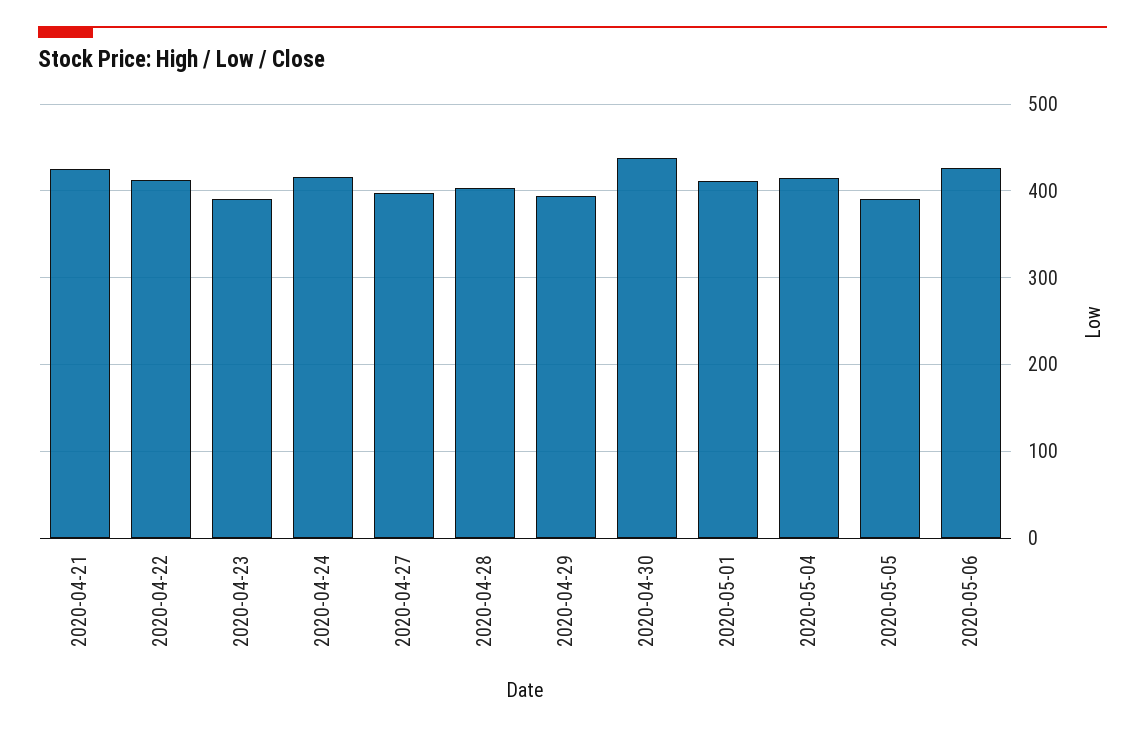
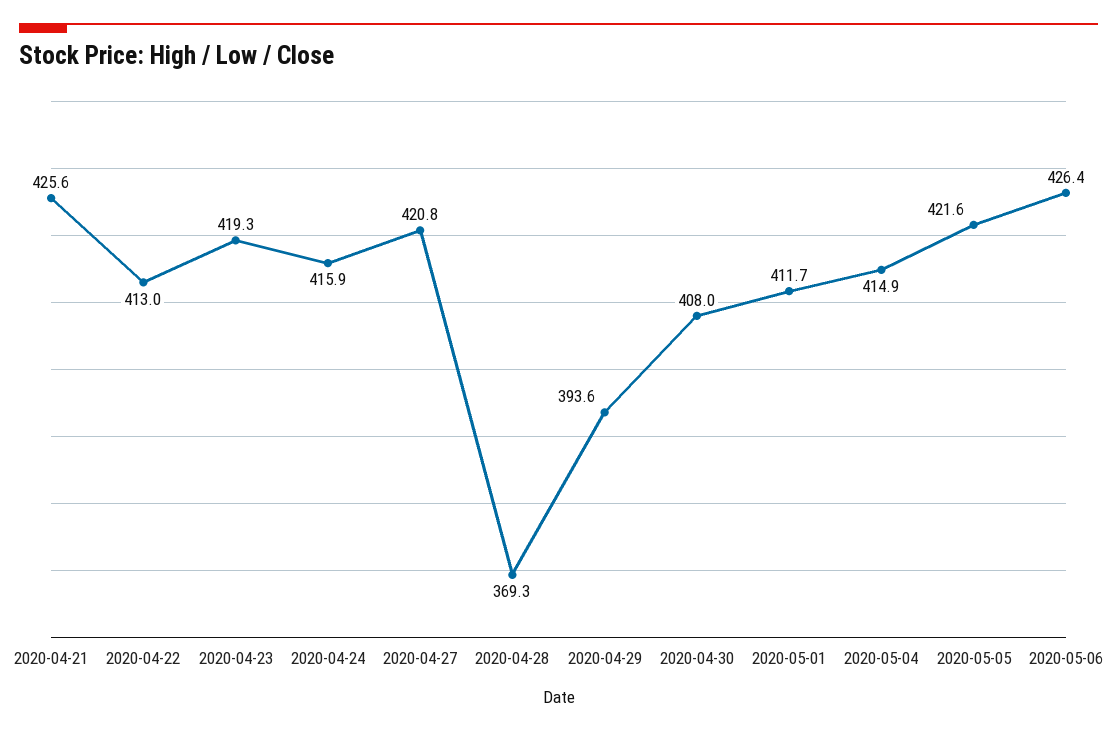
2020-04-23: 390 -> 419.3
2020-04-27: 400 -> 420.8
2020-04-28: 400 -> 369.3
2020-04-30: 440 -> 408
2020-05-05: 390 -> 421.6

